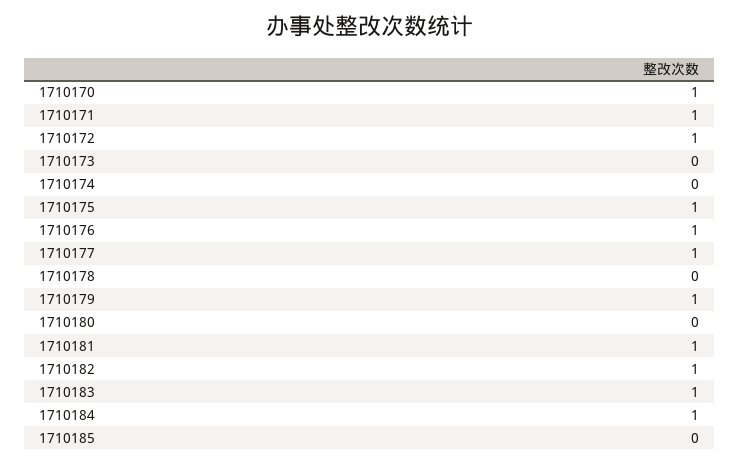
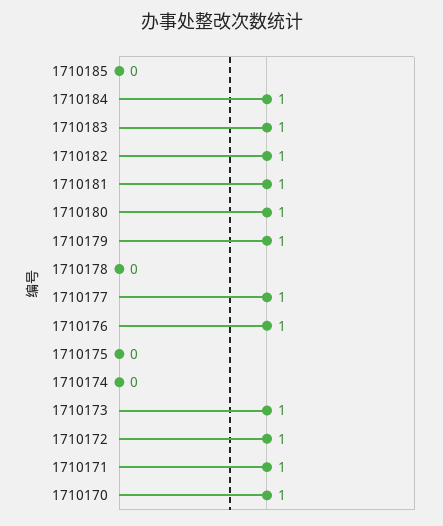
1710173: 0 -> 1
1710175: 1 -> 0
1710180: 0 -> 1

